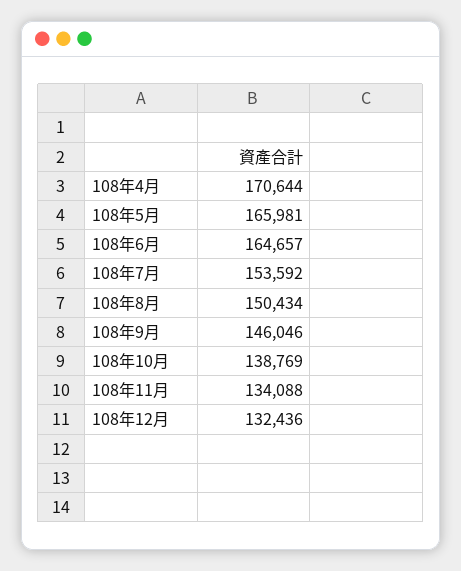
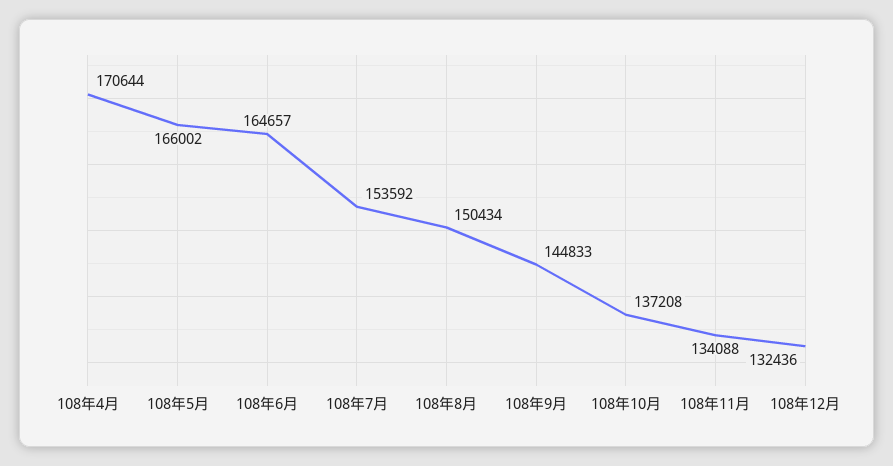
108年5月: 165981 -> 166002
108年9月: 146046 -> 144833
108年10月: 138769 -> 137208

